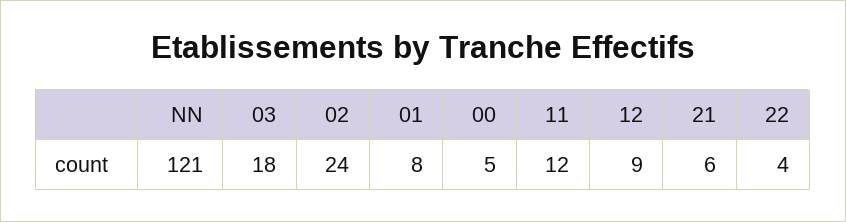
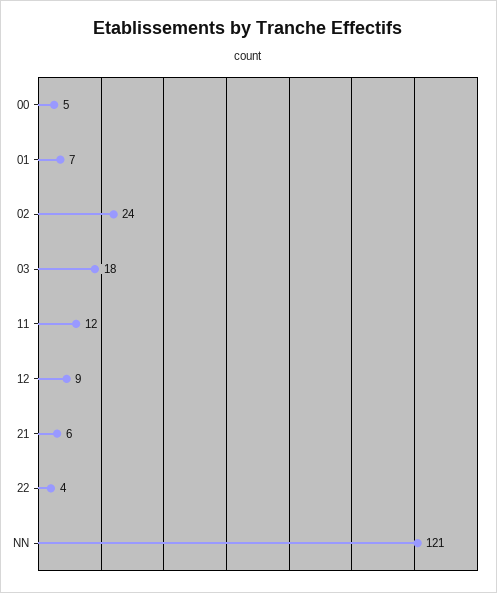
01: 8 -> 7

